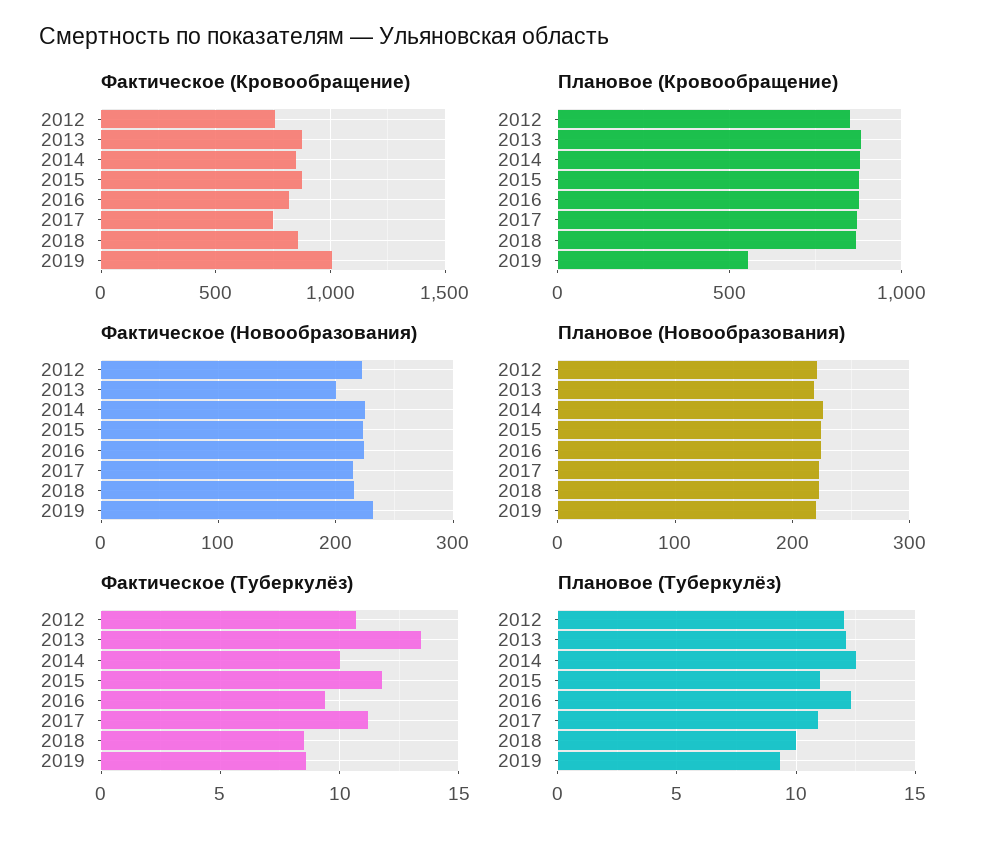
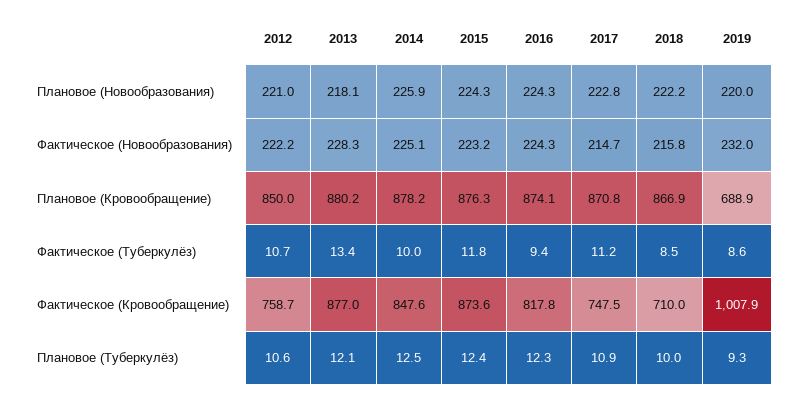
Фактическое (Кровообращение), 2018: 850 -> 710
Плановое (Кровообращение), 2019: 550 -> 688.9
Фактическое (Новообразования), 2013: 200 -> 228.3
Плановое (Туберкулёз), 2012: 12 -> 10.6
Плановое (Туберкулёз), 2015: 11 -> 12.4

